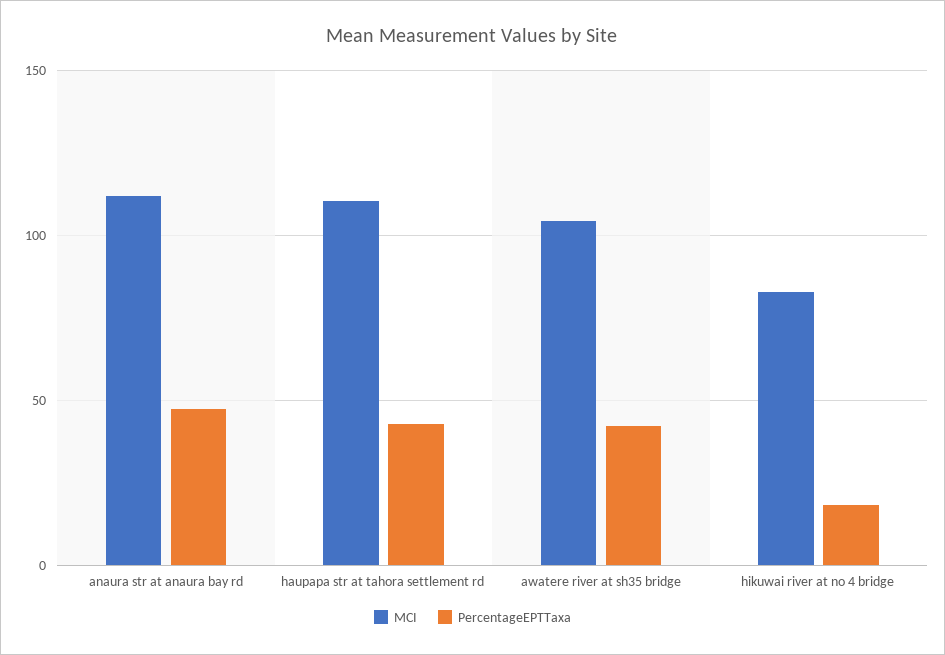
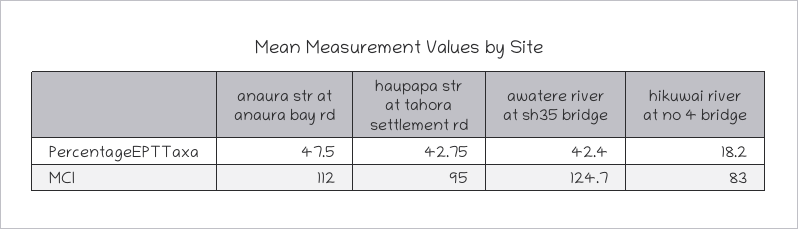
MCI, haupapa str at tahora settlement rd: 110 -> 95
MCI, awatere river at sh35 bridge: 105 -> 124.7

